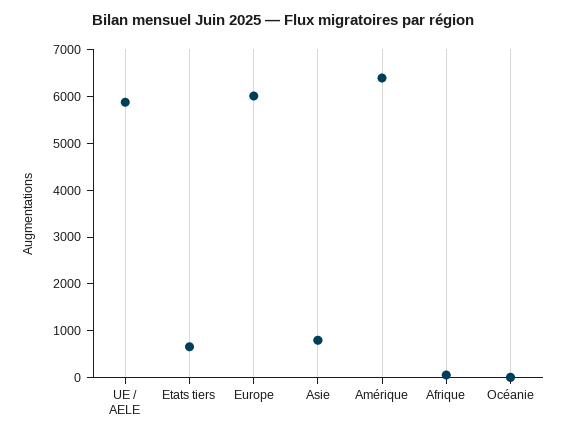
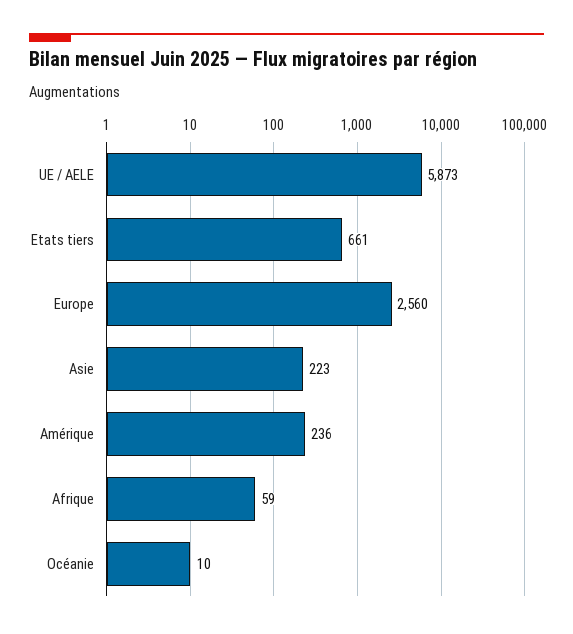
Europe: 6000 -> 2560
Asie: 800 -> 223
Amérique: 6400 -> 236

